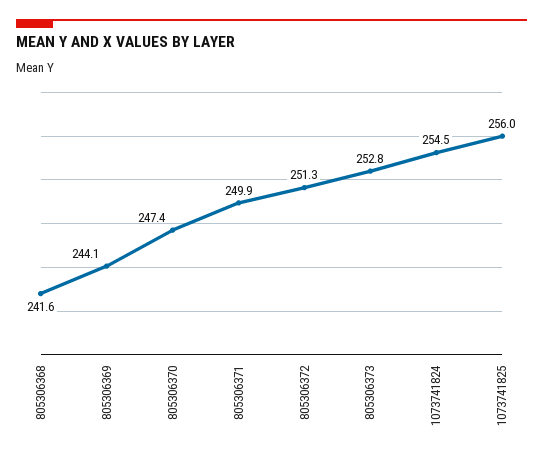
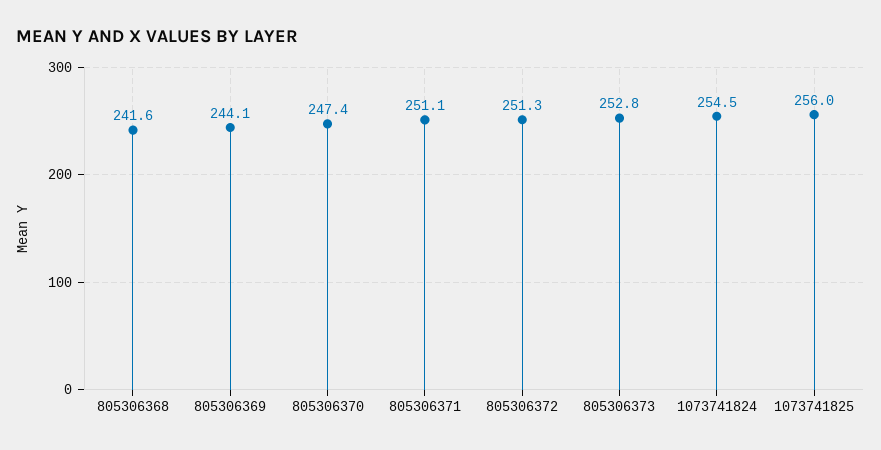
805306371: 249.9 -> 251.1

